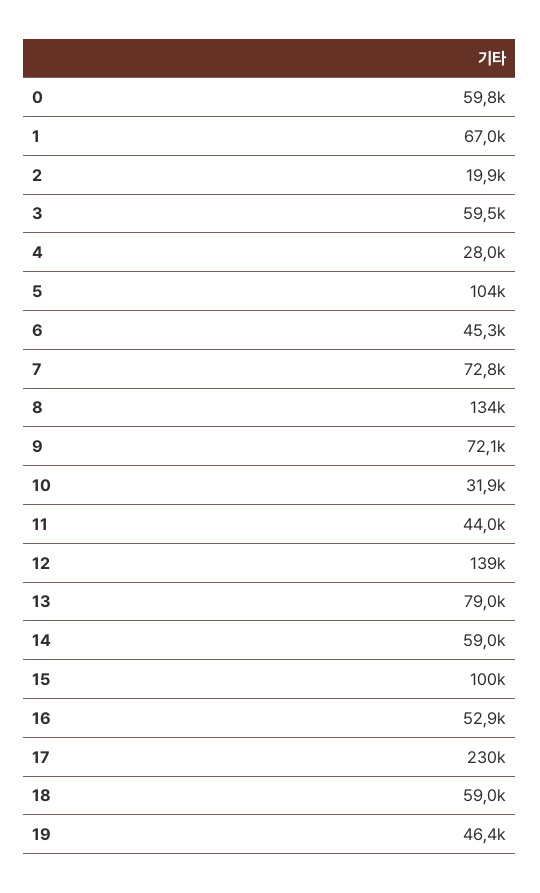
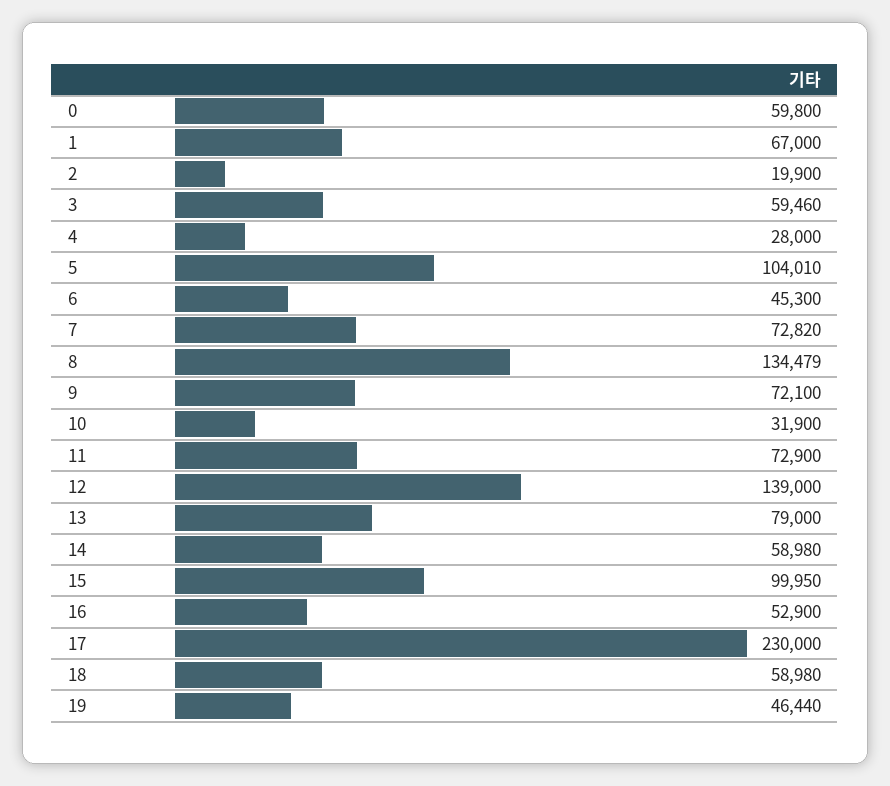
11: 44000 -> 72900

